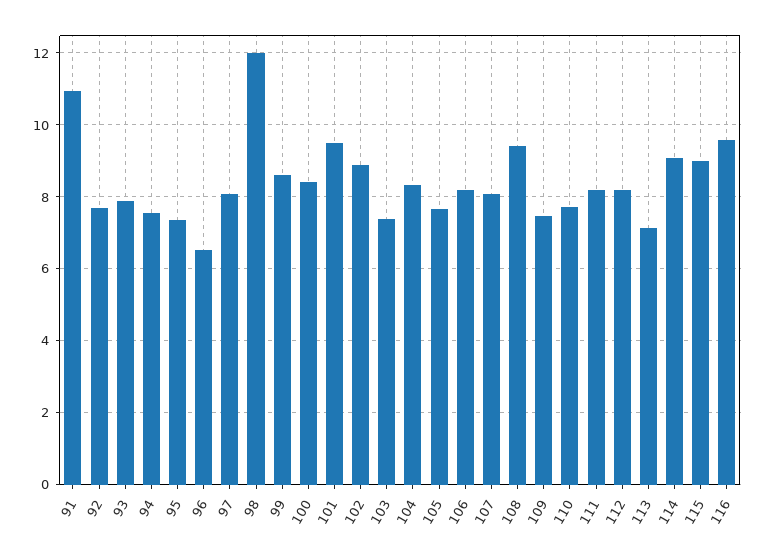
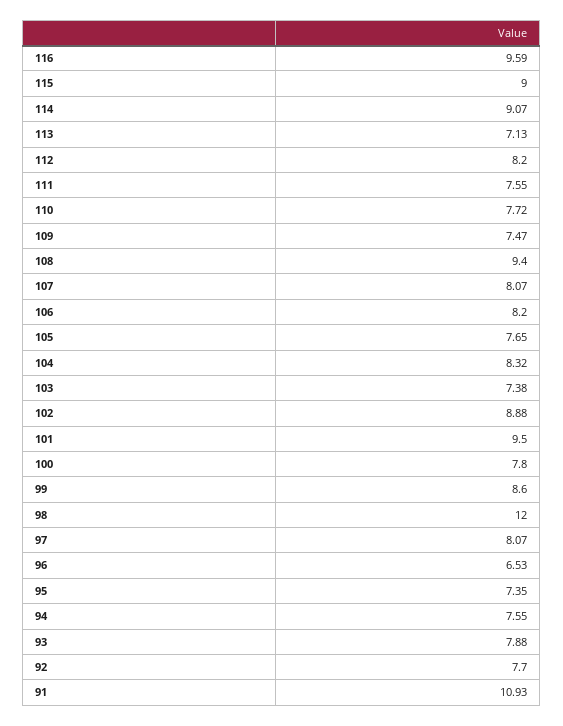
100: 8.4 -> 7.8
111: 8.2 -> 7.55

